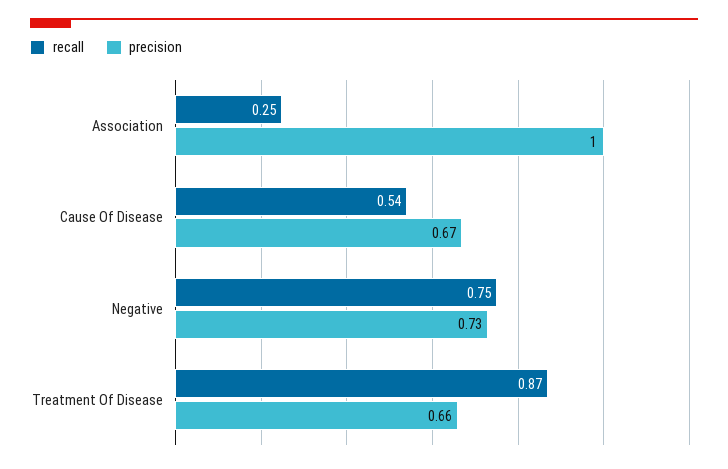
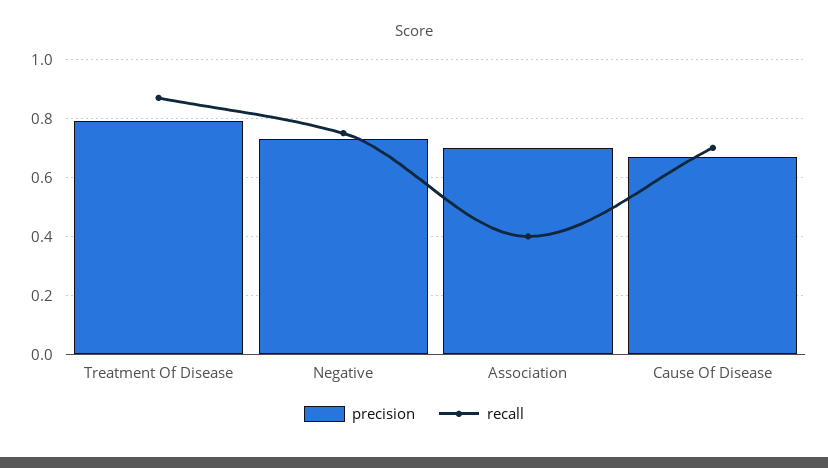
recall, Association: 0.25 -> 0.4
precision, Association: 1 -> 0.7
recall, Cause Of Disease: 0.54 -> 0.7
precision, Treatment Of Disease: 0.66 -> 0.8

